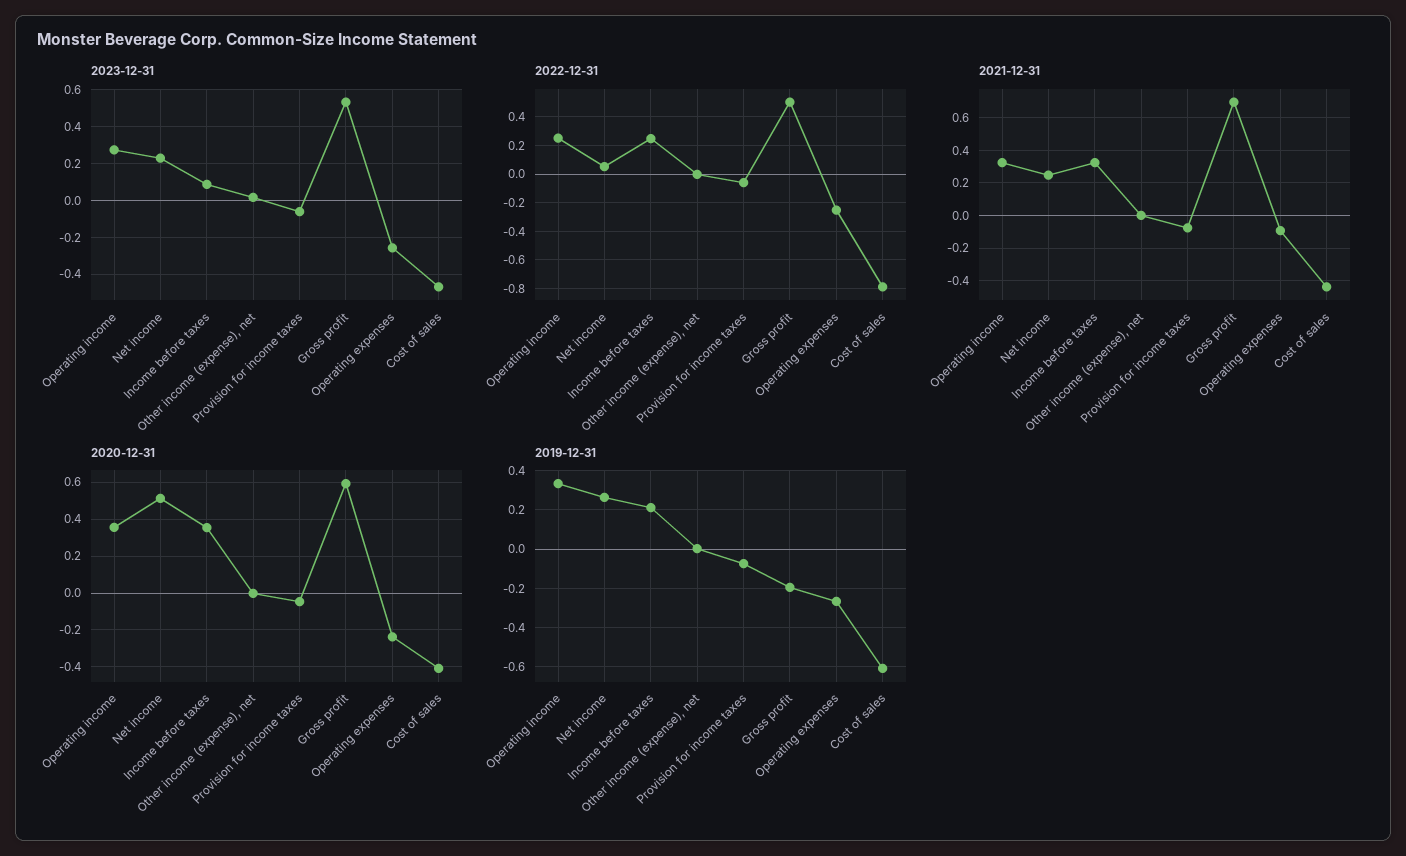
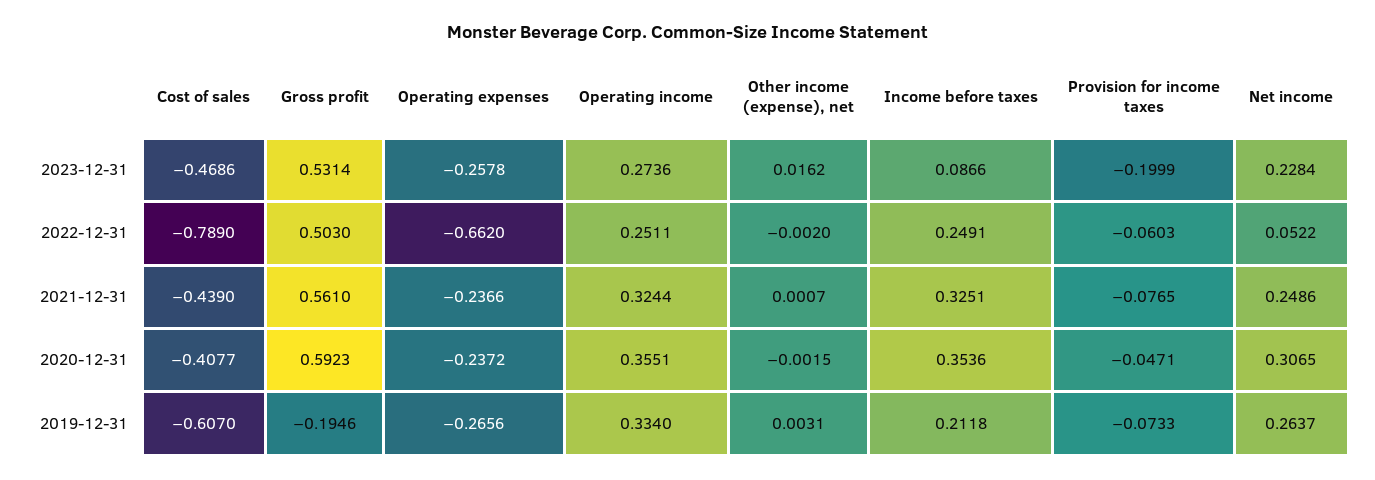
2023-12-31, Provision for income taxes: -0.05 -> -0.1999
2022-12-31, Operating expenses: -0.25 -> -0.662
2021-12-31, Gross profit: 0.7 -> 0.561
2021-12-31, Operating expenses: -0.1 -> -0.2366
2020-12-31, Net income: 0.5 -> 0.3065

